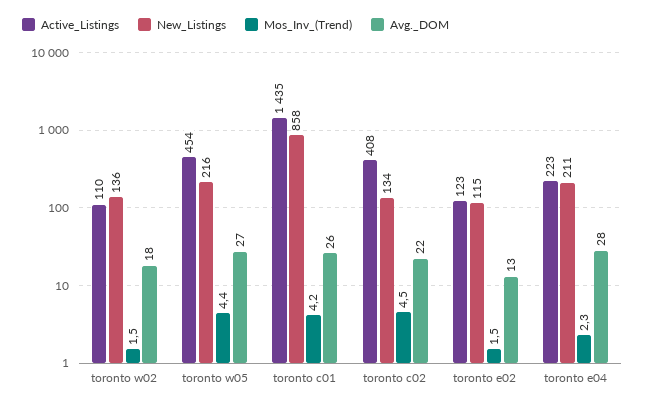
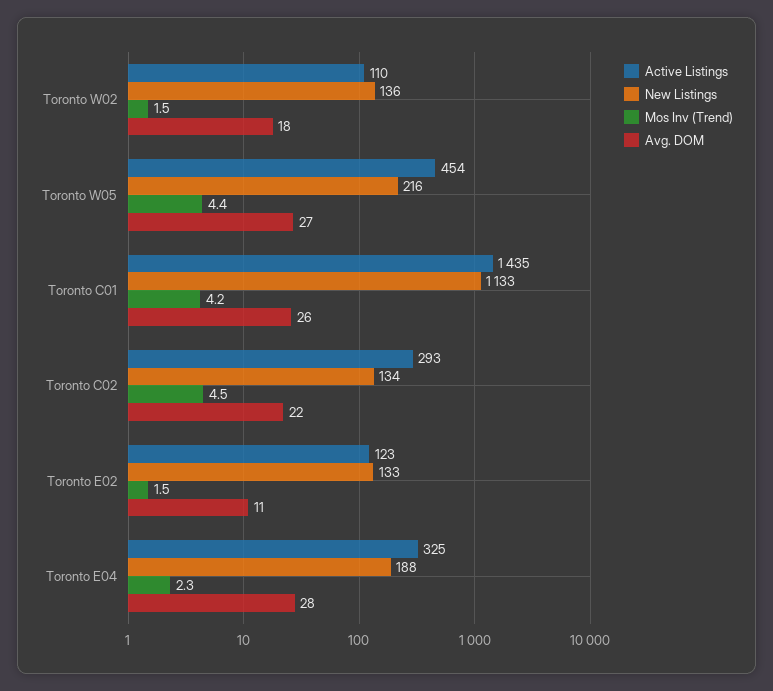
New_Listings, toronto c01: 858 -> 1133
Active_Listings, toronto c02: 408 -> 293
New_Listings, toronto e02: 115 -> 133
Avg._DOM, toronto e02: 13 -> 11
Active_Listings, toronto e04: 223 -> 325
New_Listings, toronto e04: 211 -> 188

